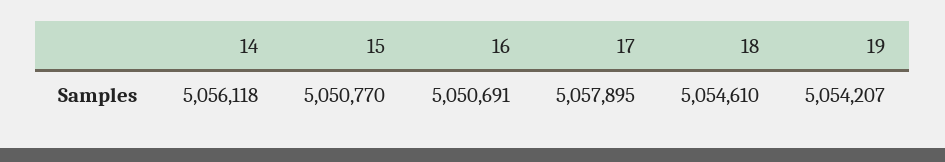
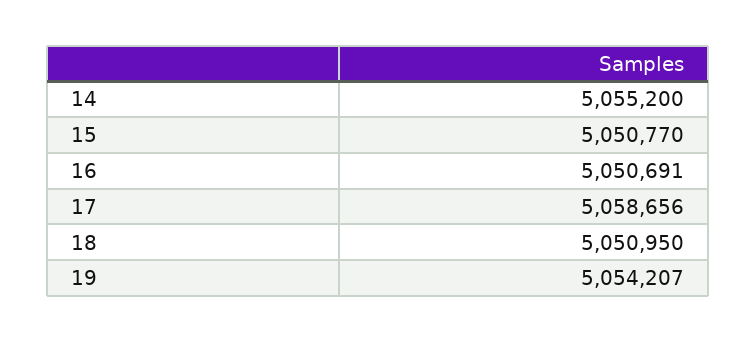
14: 5056118 -> 5055200
17: 5057895 -> 5058656
18: 5054610 -> 5050950

